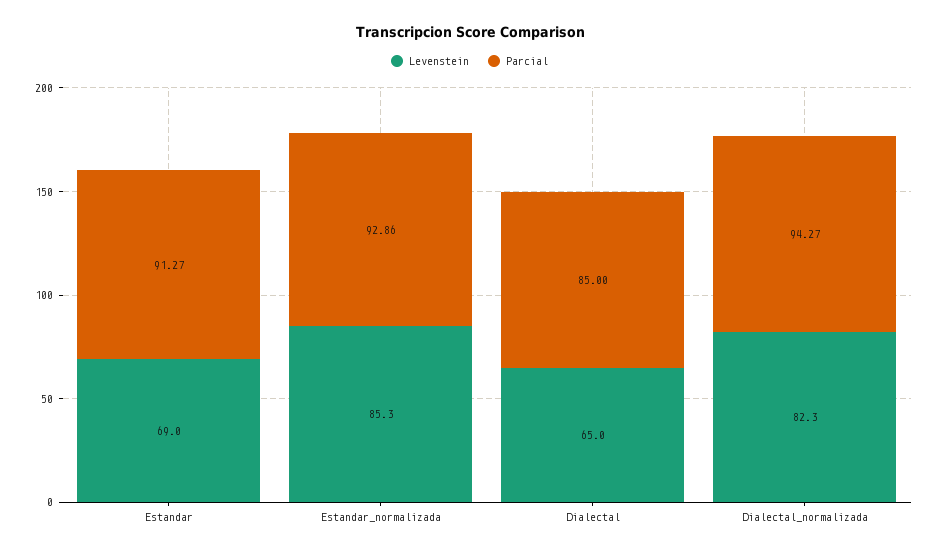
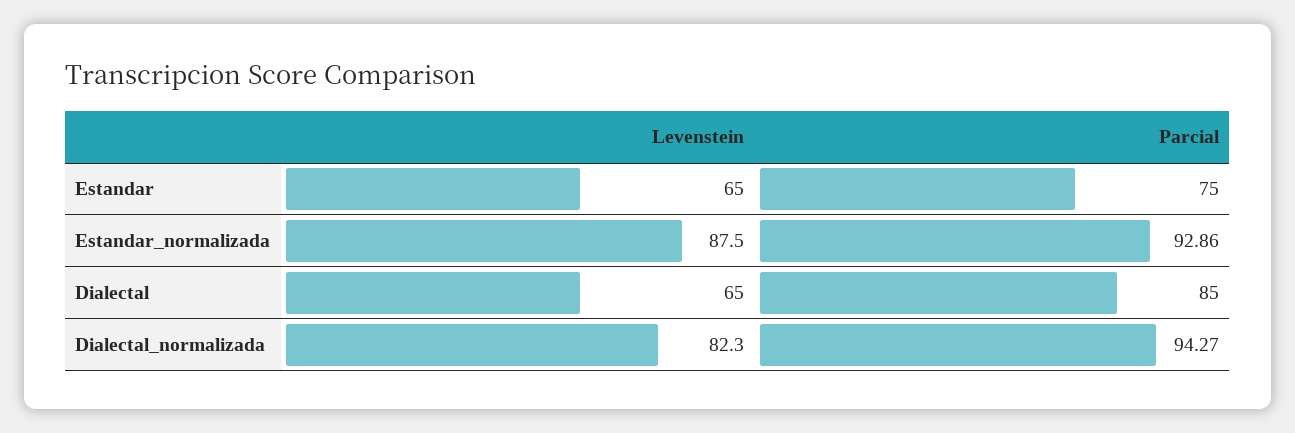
Levenstein, Estandar: 69 -> 65
Parcial, Estandar: 91.27 -> 75
Levenstein, Estandar_normalizada: 85.3 -> 87.5

